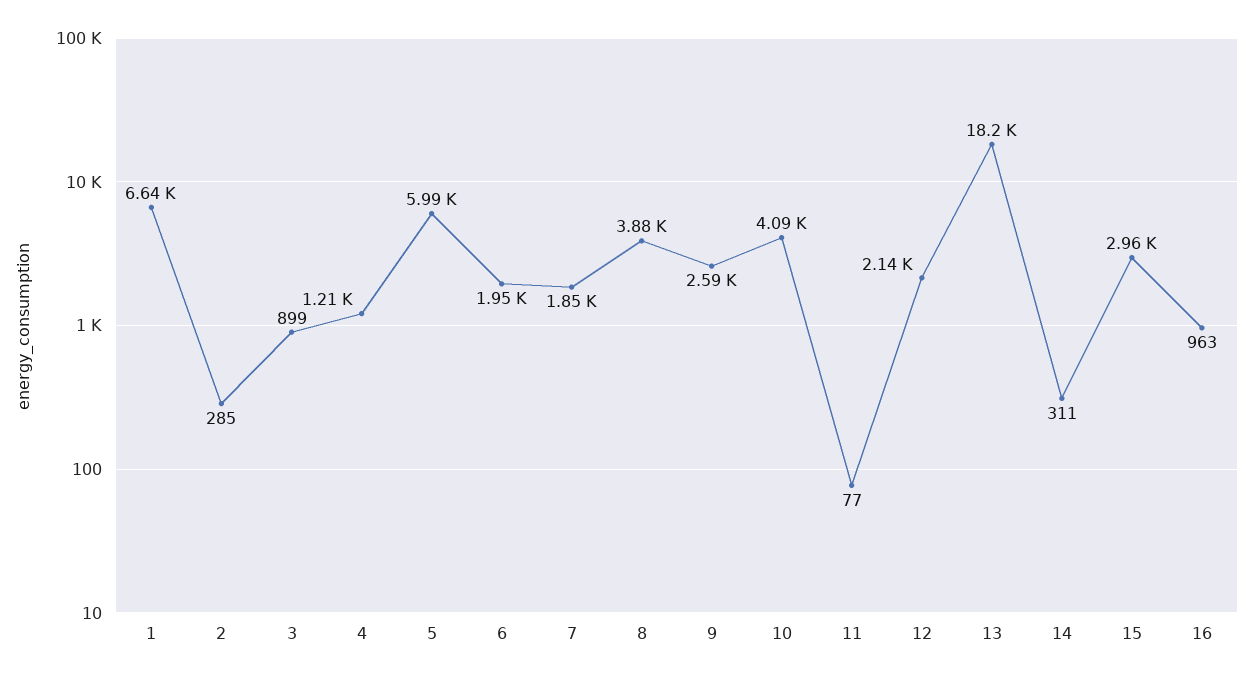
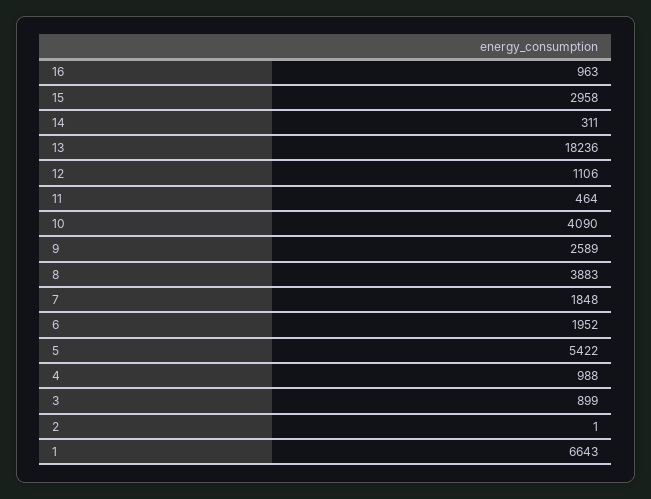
2: 285 -> 1
4: 1210 -> 988
5: 5990 -> 5422
11: 77 -> 464
12: 2140 -> 1106

